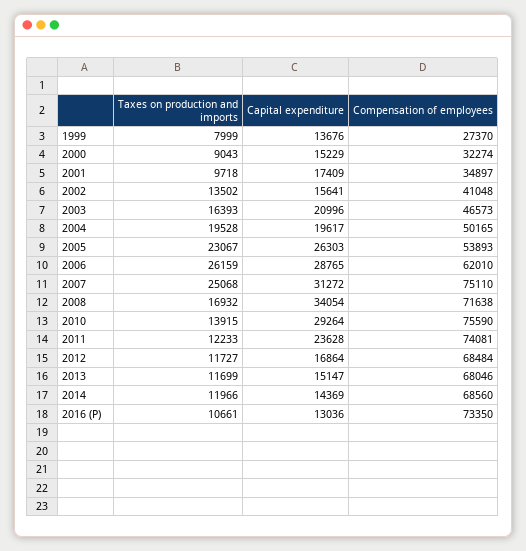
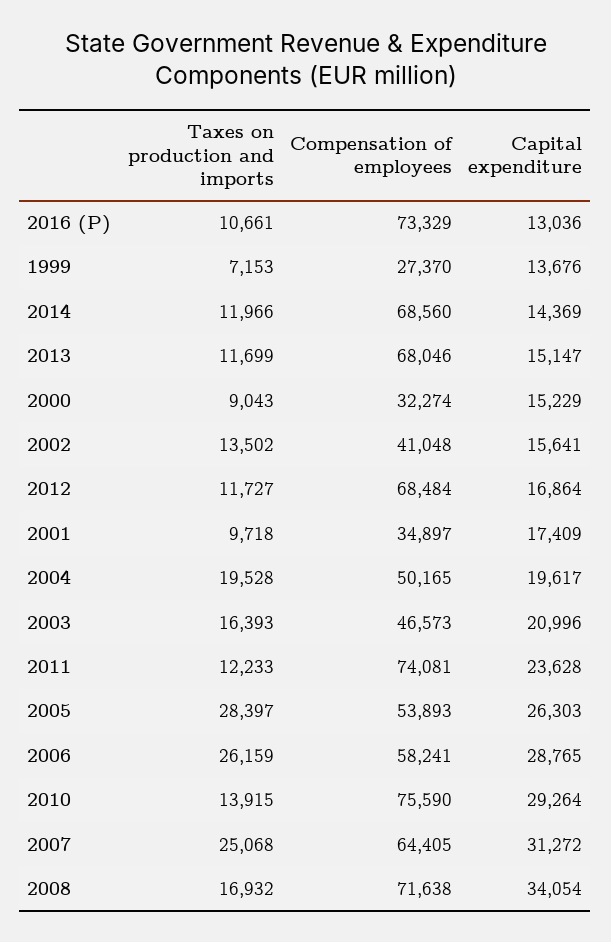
Taxes on production and imports, 1999: 7999 -> 7153
Taxes on production and imports, 2005: 23067 -> 28397
Compensation of employees, 2006: 62010 -> 58241
Compensation of employees, 2007: 75110 -> 64405
Compensation of employees, 2016 (P): 73350 -> 73329

